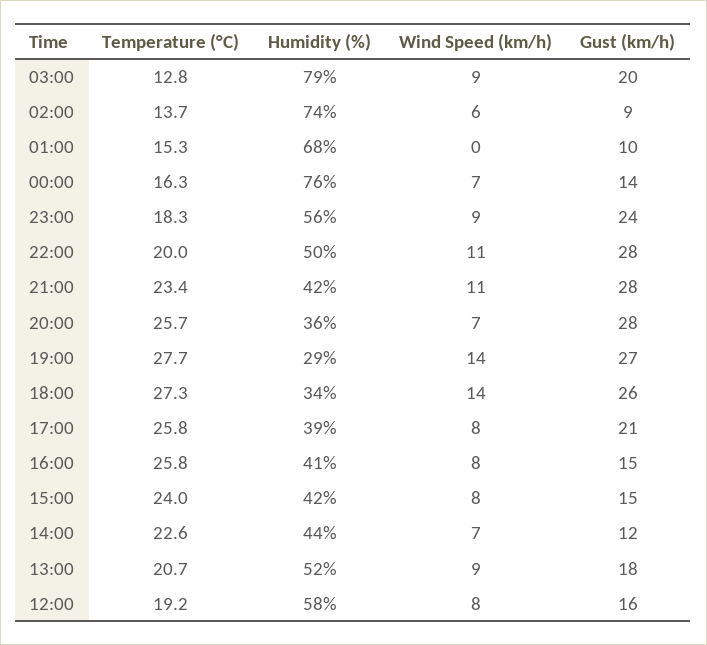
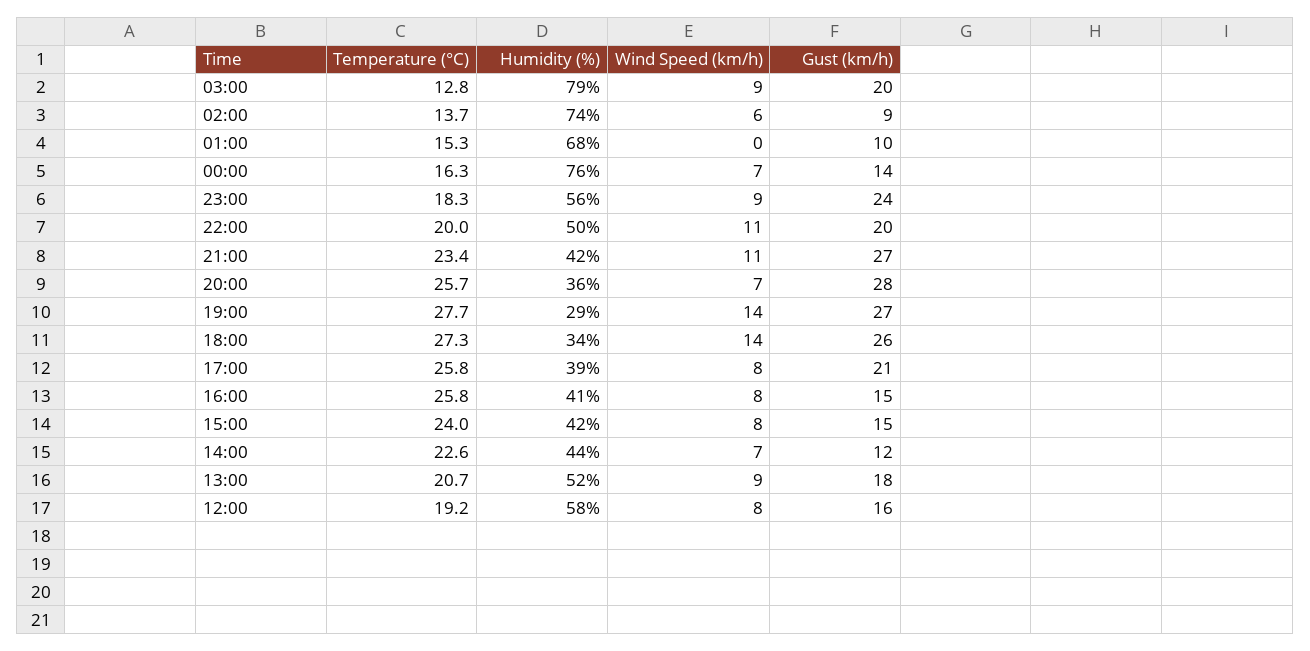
Gust (km/h), 22:00: 28 -> 20
Gust (km/h), 21:00: 28 -> 27

